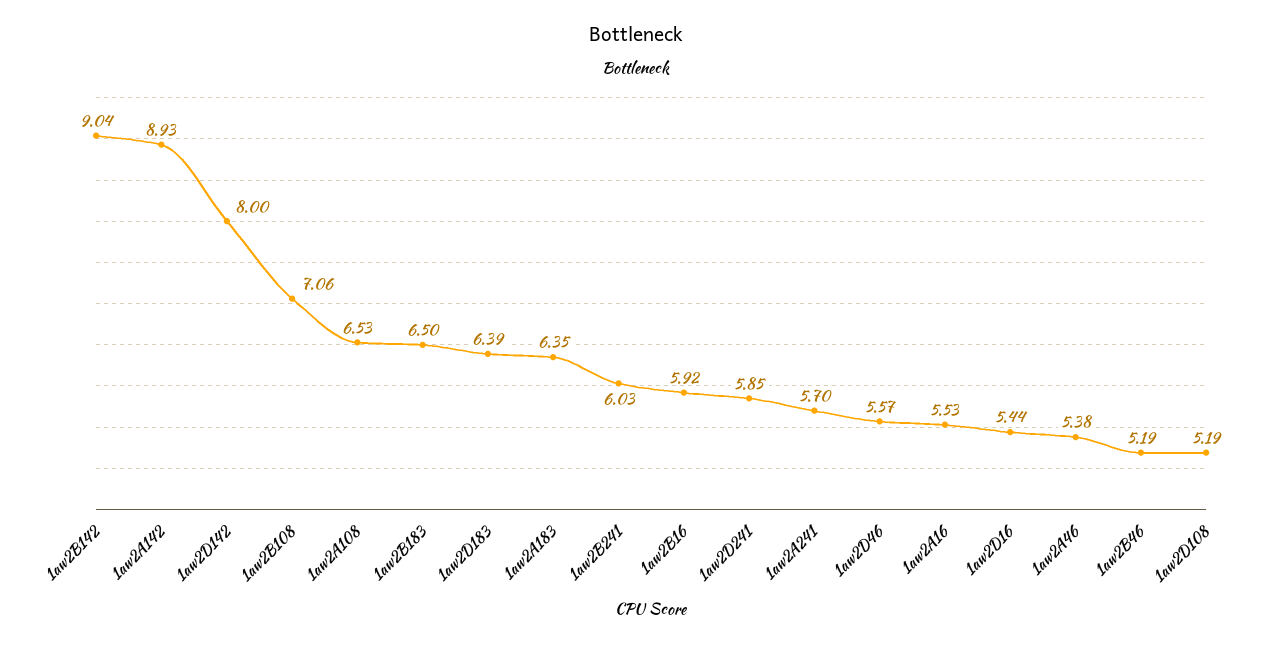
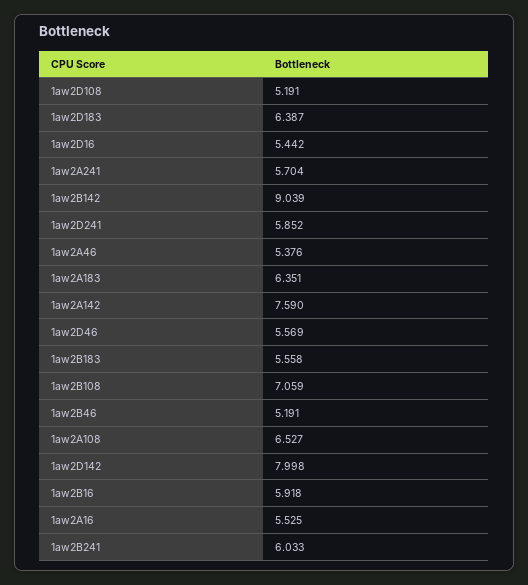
1aw2A142: 8.93 -> 7.59
1aw2B183: 6.5 -> 5.558

